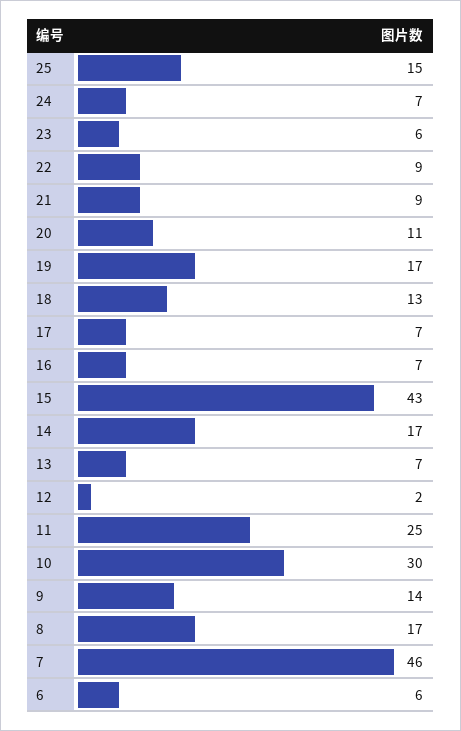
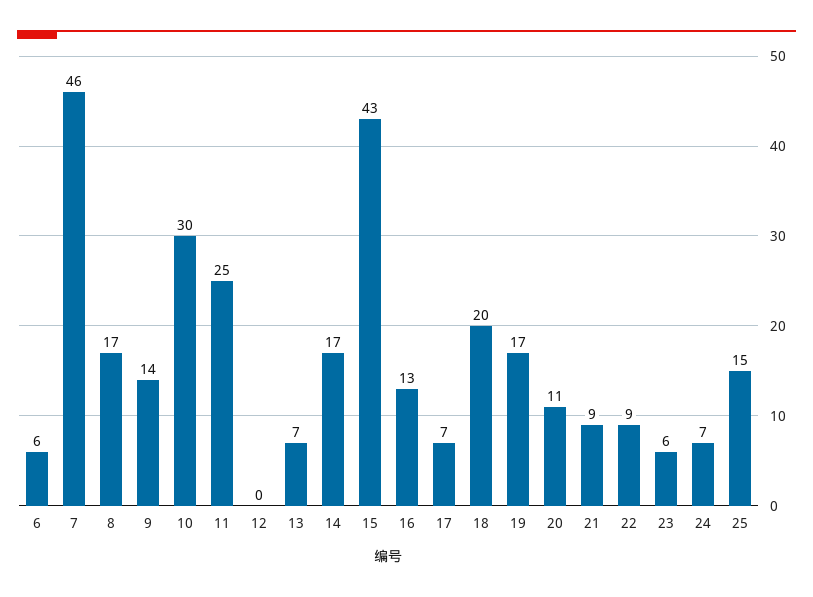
18: 13 -> 20
16: 7 -> 13
12: 2 -> 0

